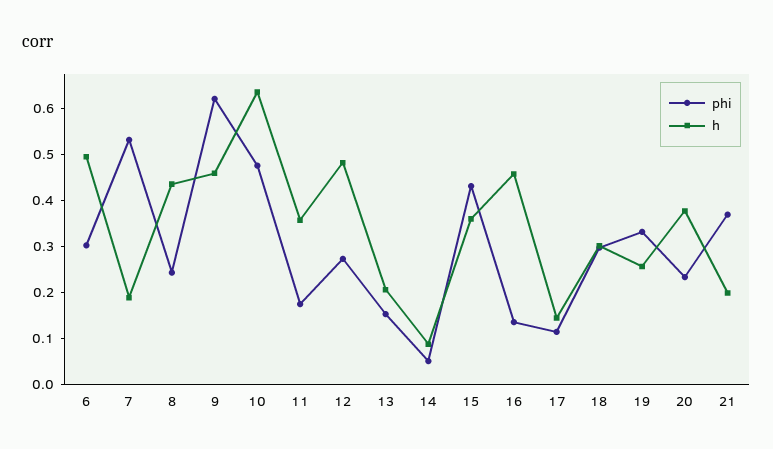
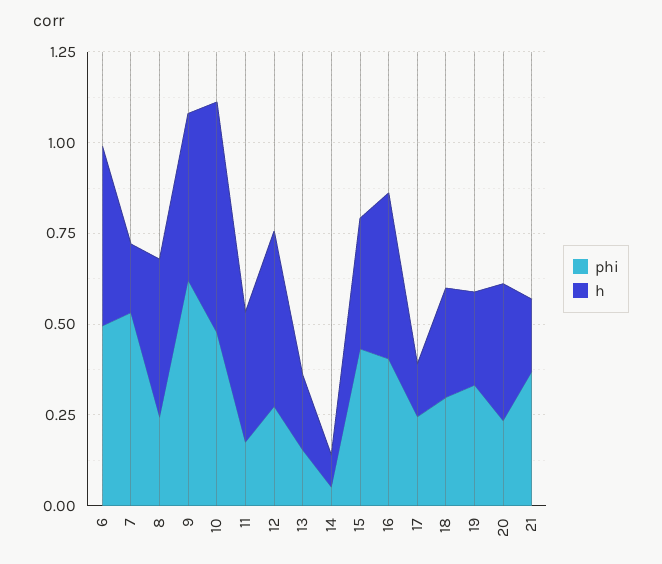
phi, 6: 0.3 -> 0.5
phi, 16: 0.14 -> 0.4
phi, 17: 0.12 -> 0.25

